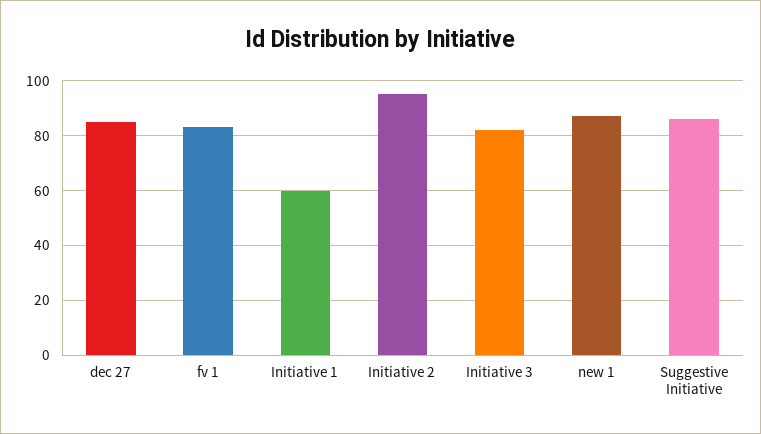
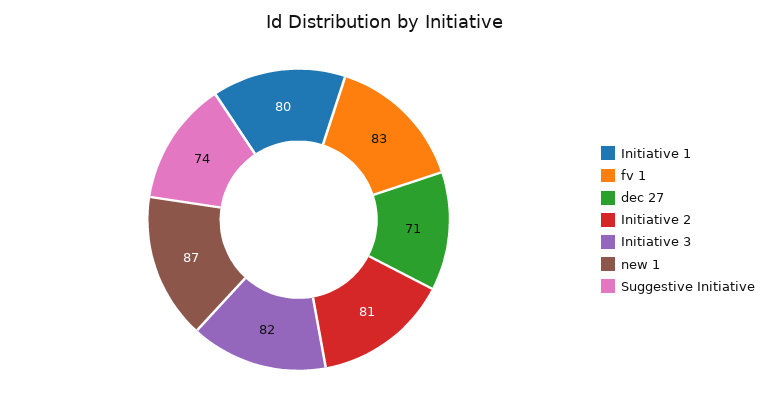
dec 27: 85 -> 71
Initiative 1: 60 -> 80
Initiative 2: 95 -> 81
Suggestive Initiative: 85 -> 74

